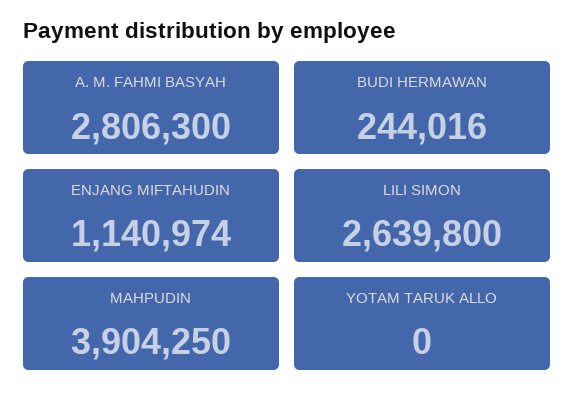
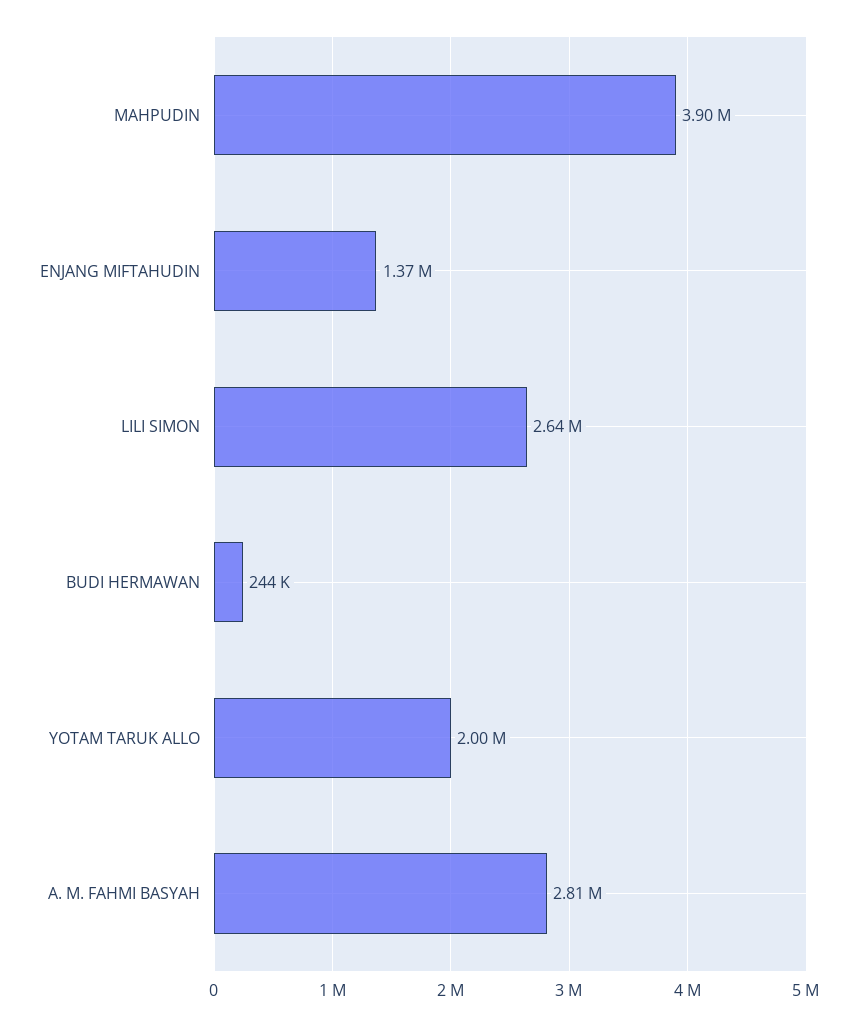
ENJANG MIFTAHUDIN: 1140974 -> 1370000
YOTAM TARUK ALLO: 0 -> 2000000

